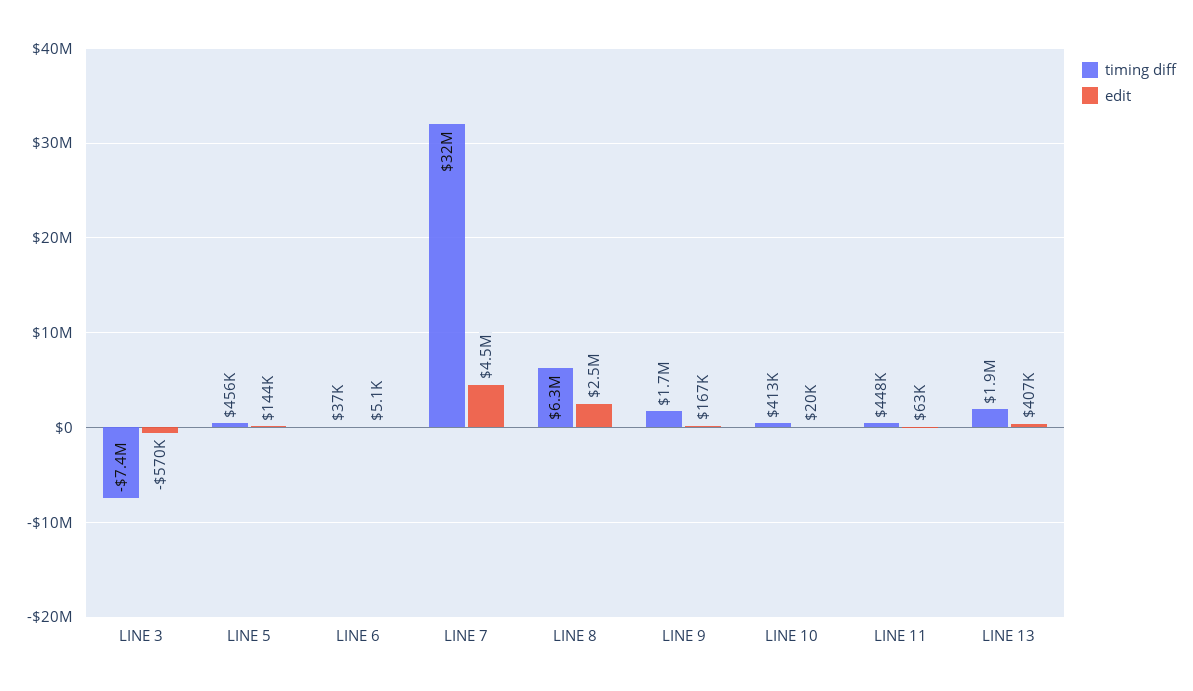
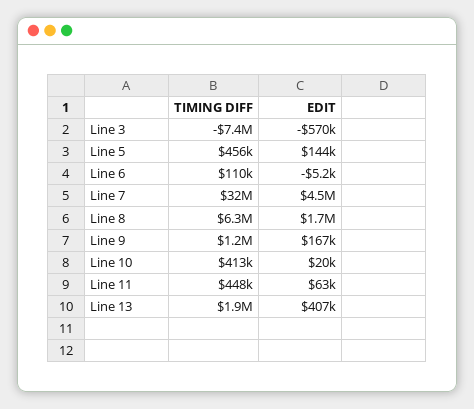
timing diff, LINE 6: 37000 -> 110000
edit, LINE 6: 5100 -> -5200
edit, LINE 8: 2500000 -> 1700000
timing diff, LINE 9: 1700000 -> 1200000

